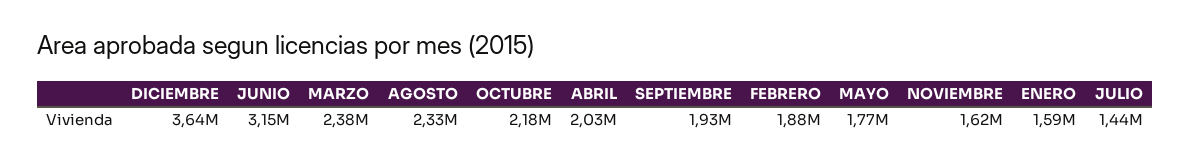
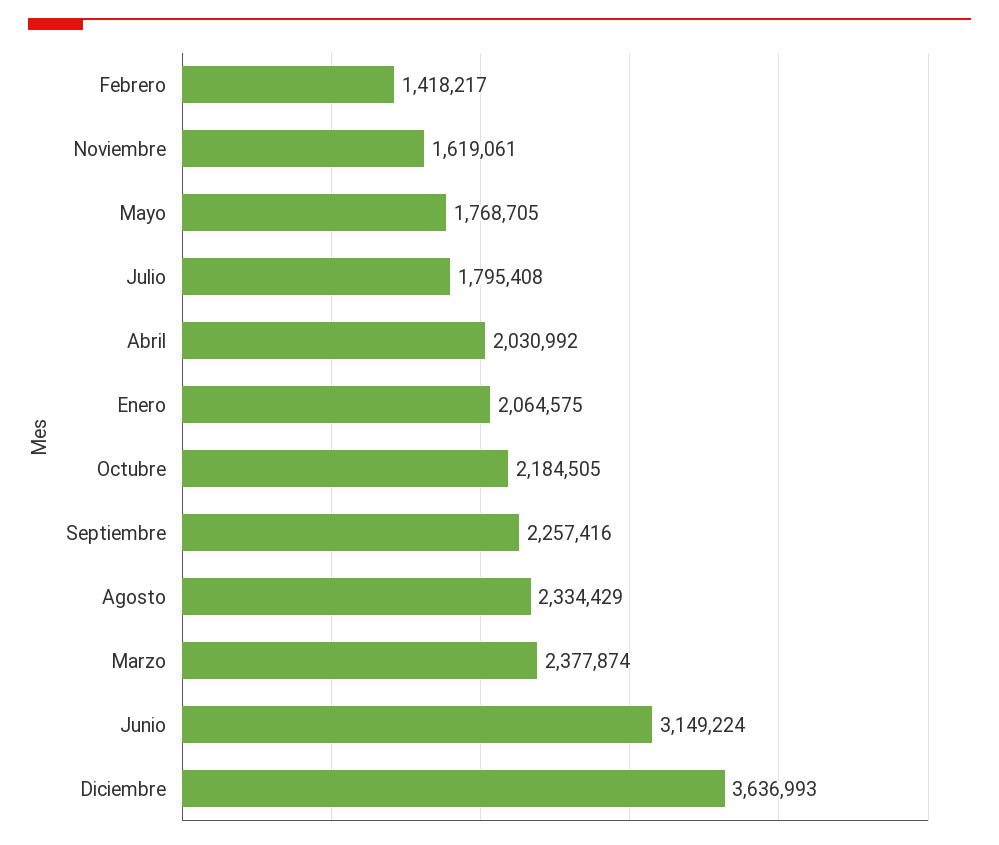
SEPTIEMBRE: 1930000 -> 2257416
FEBRERO: 1880000 -> 1418217
ENERO: 1590000 -> 2064575
JULIO: 1440000 -> 1795408

